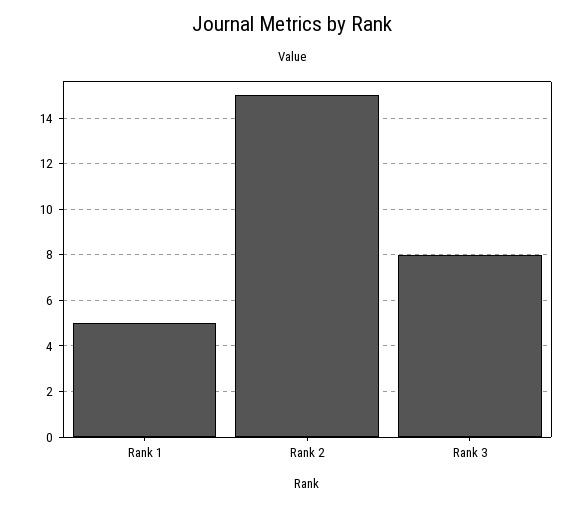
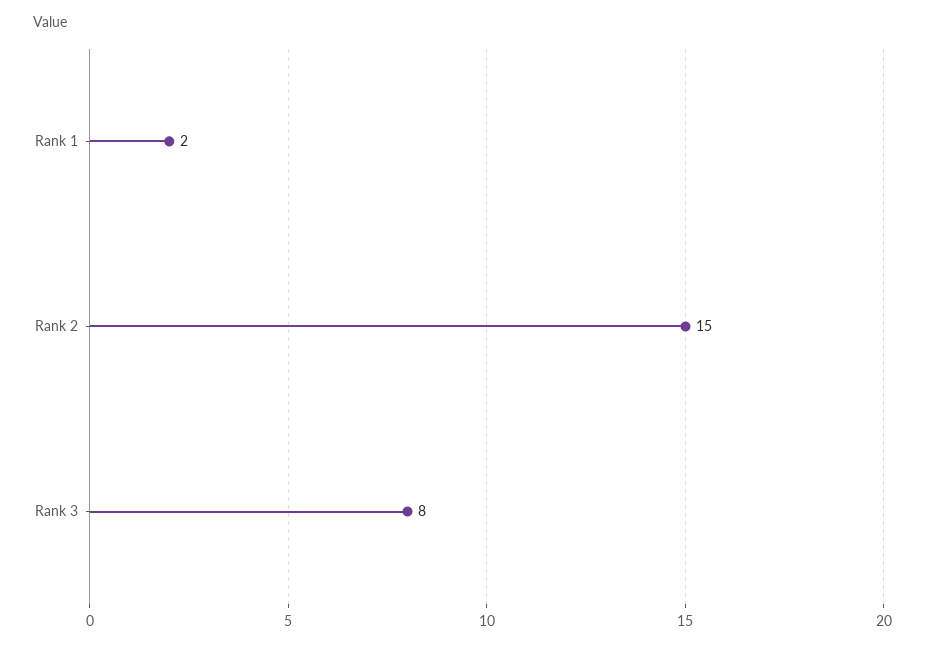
Rank 1: 5 -> 2

